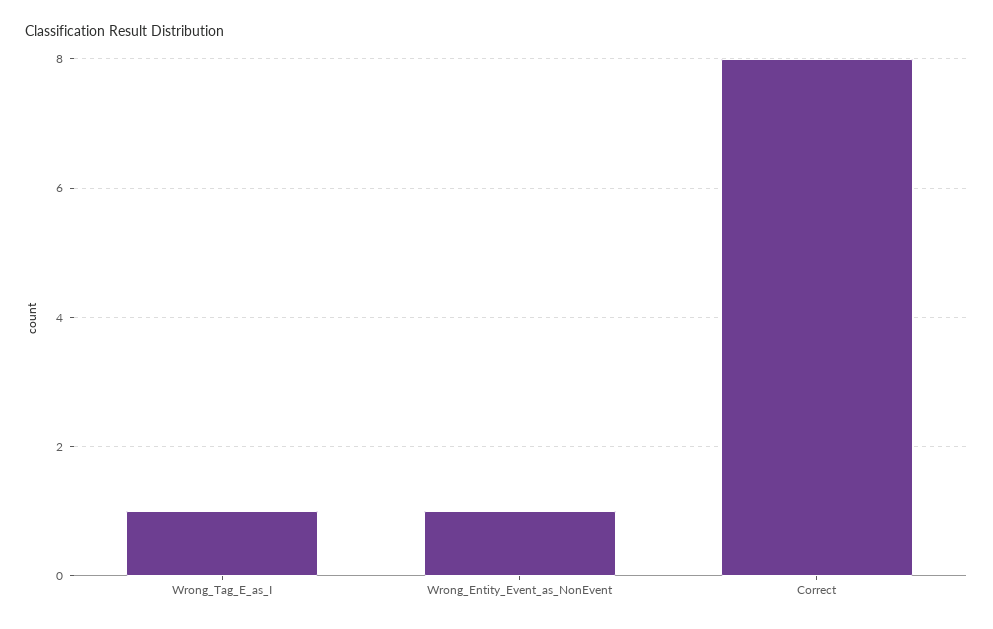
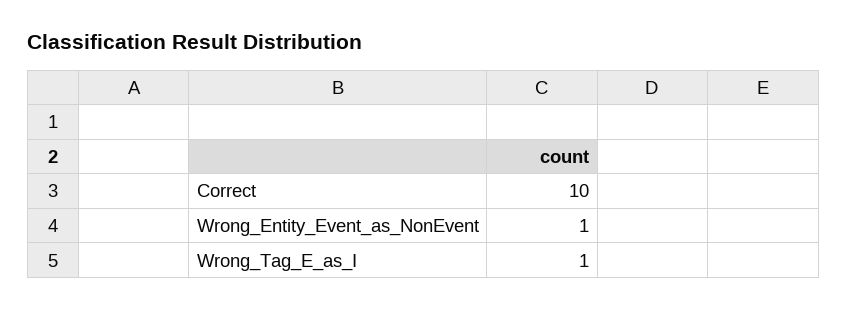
Correct: 8 -> 10

